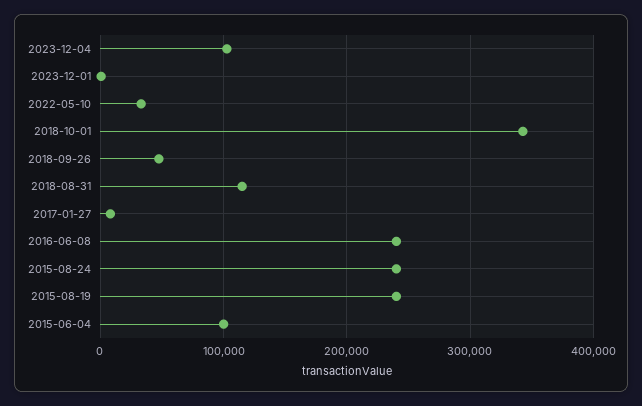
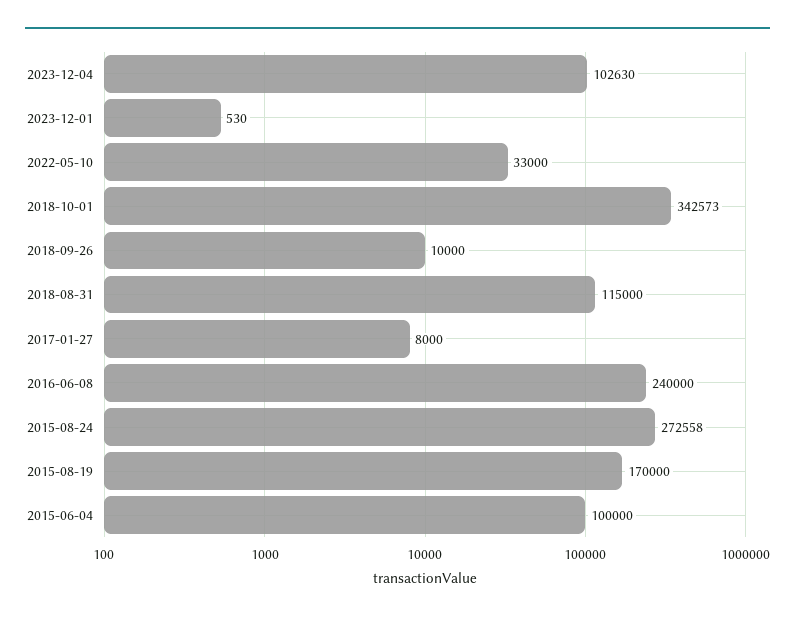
2018-09-26: 50000 -> 10000
2015-08-24: 240000 -> 272558
2015-08-19: 240000 -> 170000

